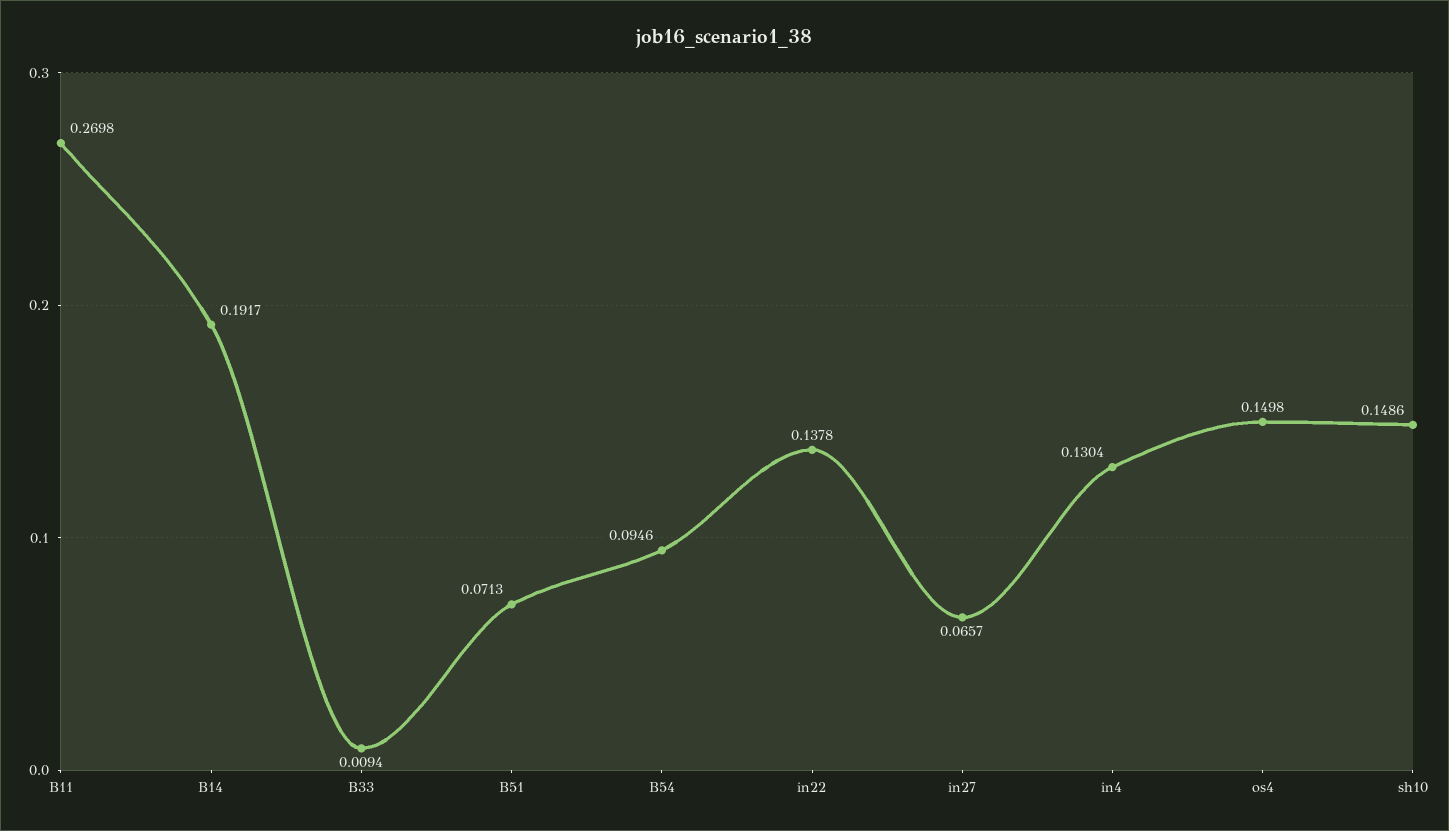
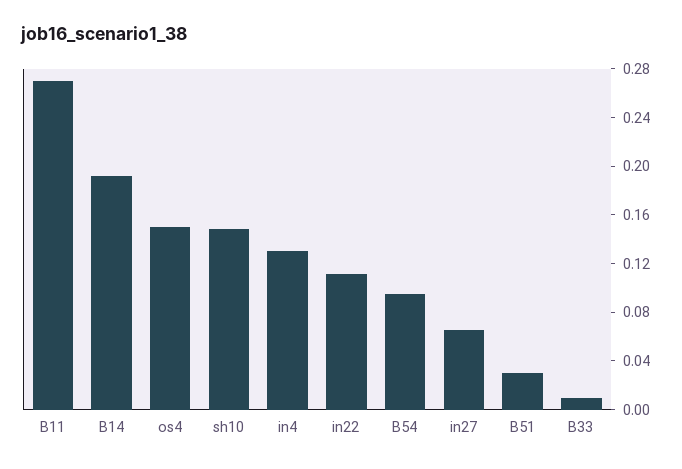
B51: 0.0713 -> 0.03
in22: 0.1378 -> 0.11

